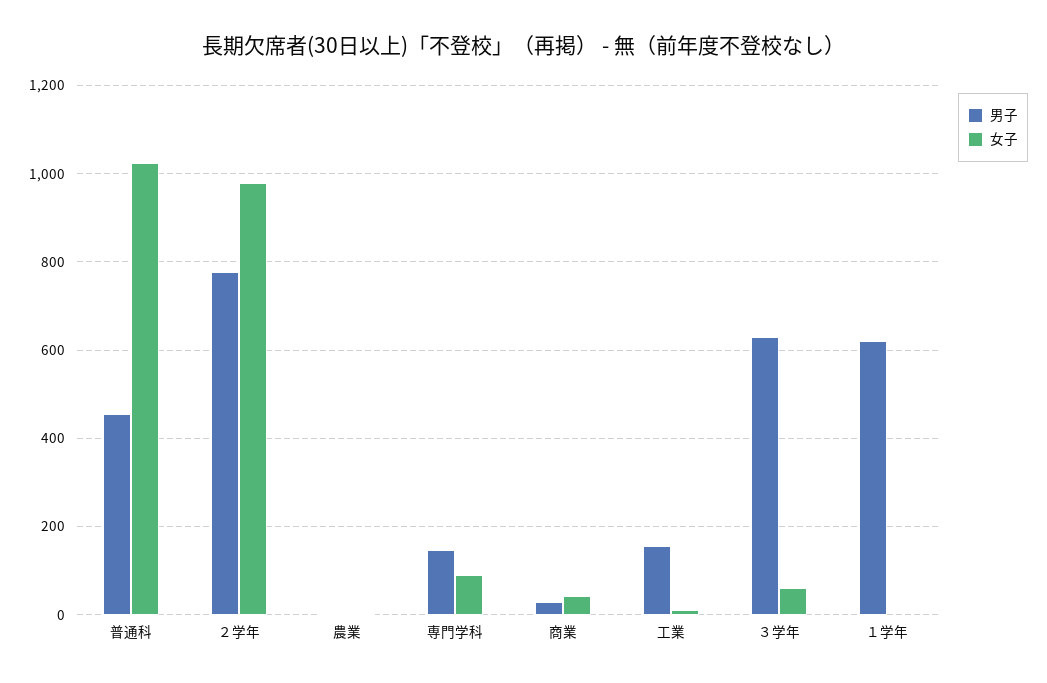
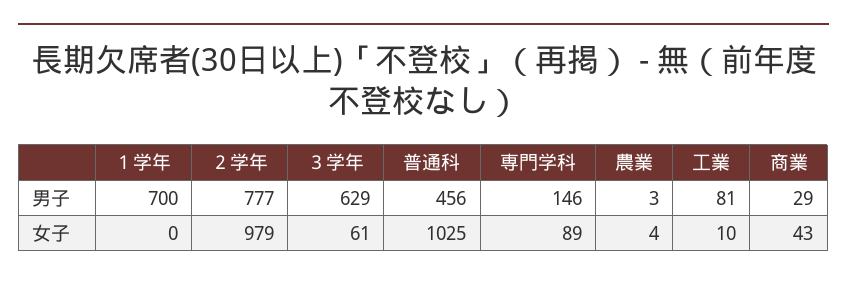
男子, 工業: 160 -> 81
男子, １学年: 620 -> 700

